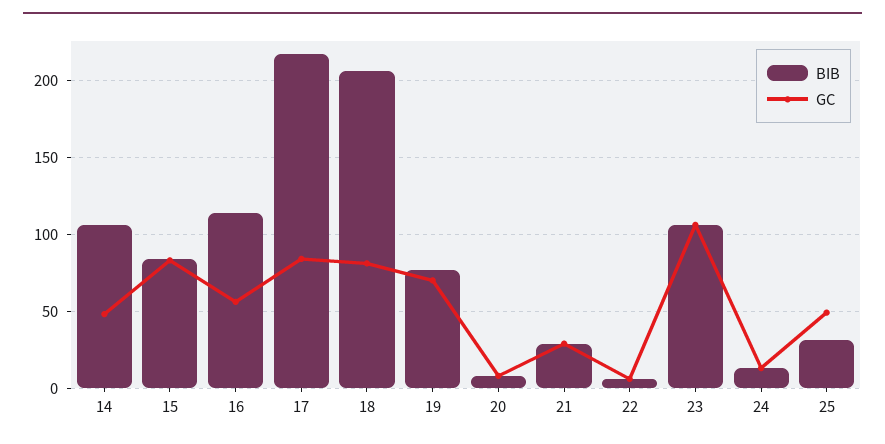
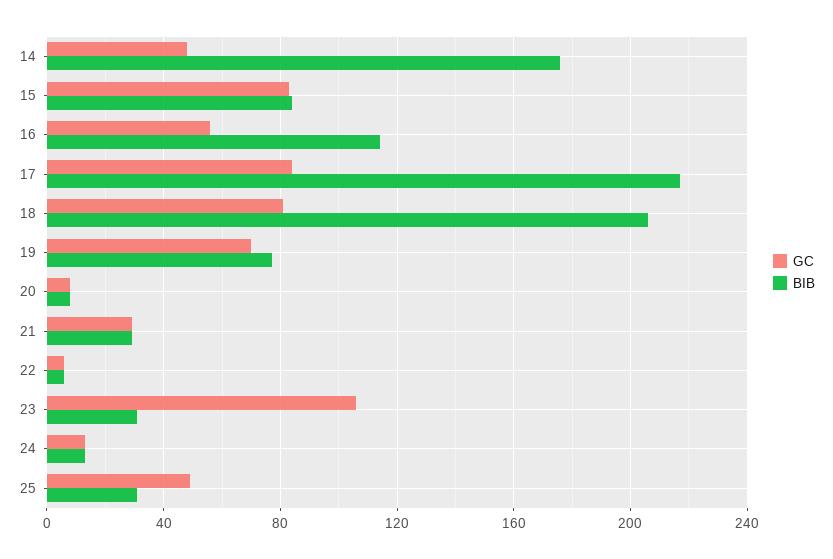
BIB, 14: 105 -> 175
BIB, 23: 105 -> 30

